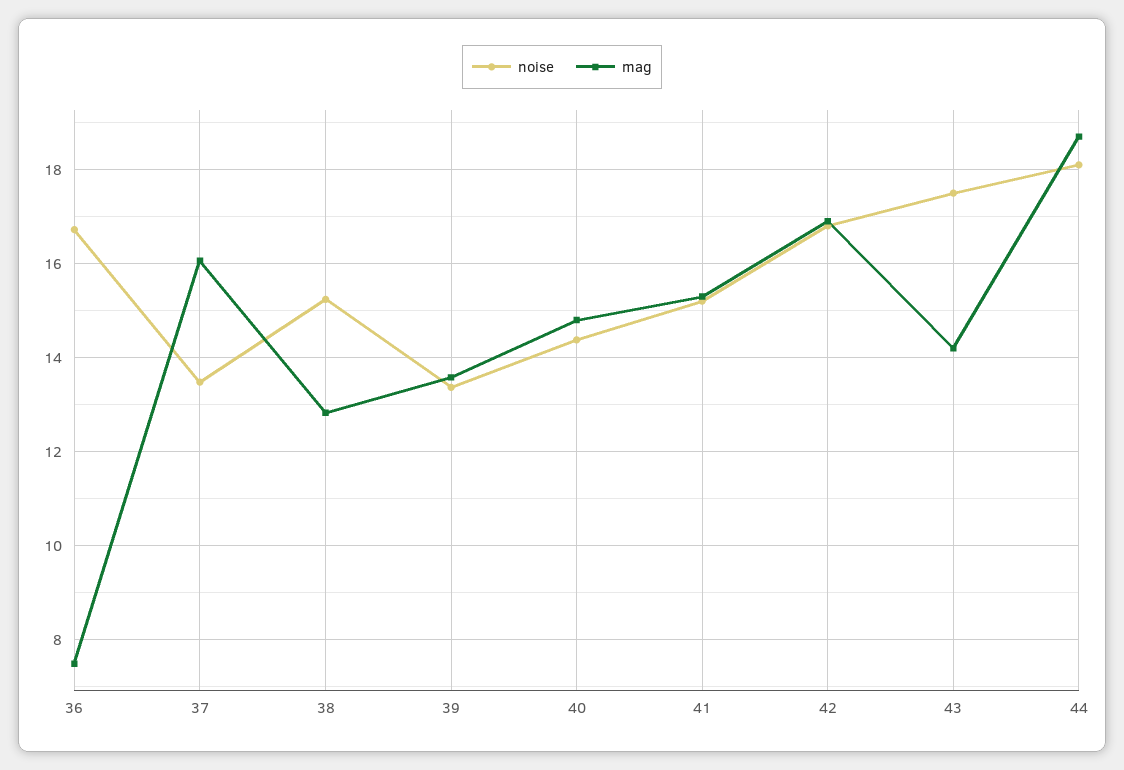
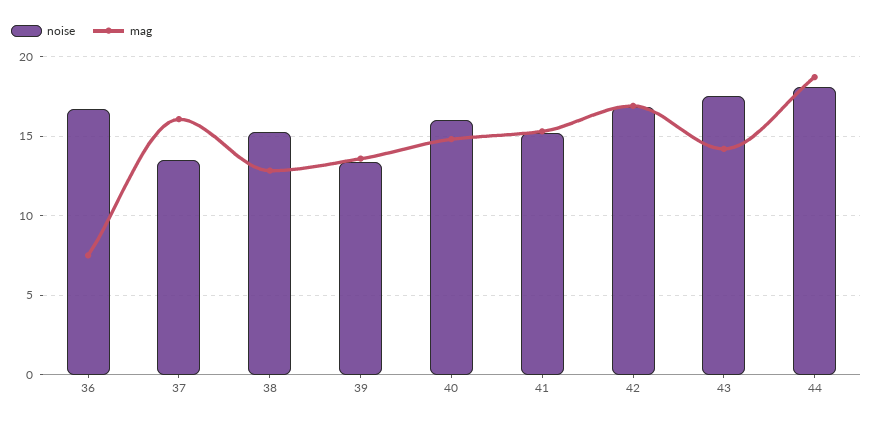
noise, 40: 14.4 -> 16

